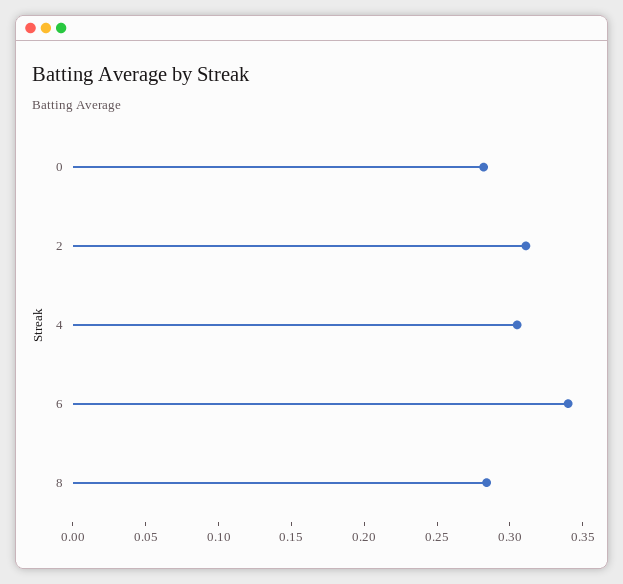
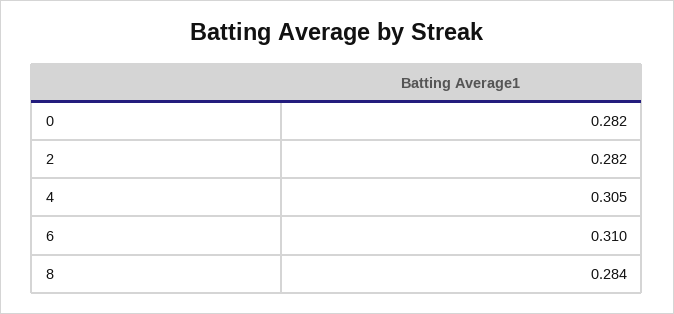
2: 0.31 -> 0.282
6: 0.34 -> 0.31

